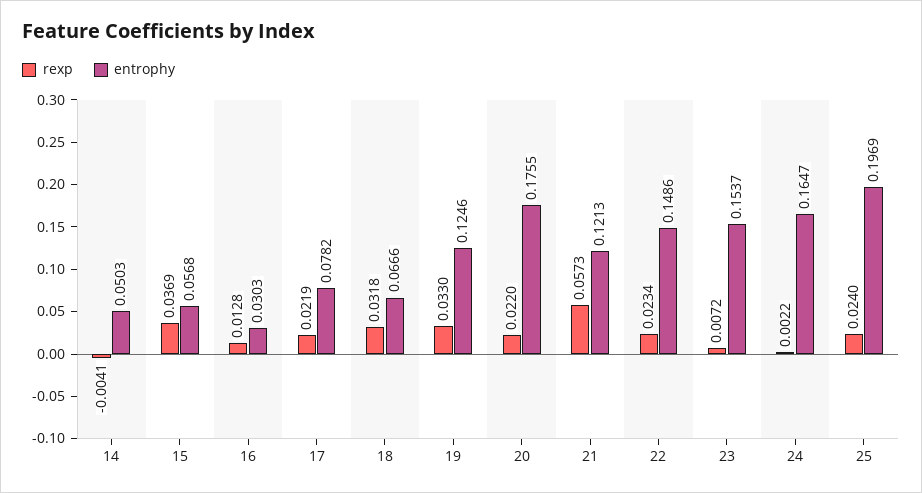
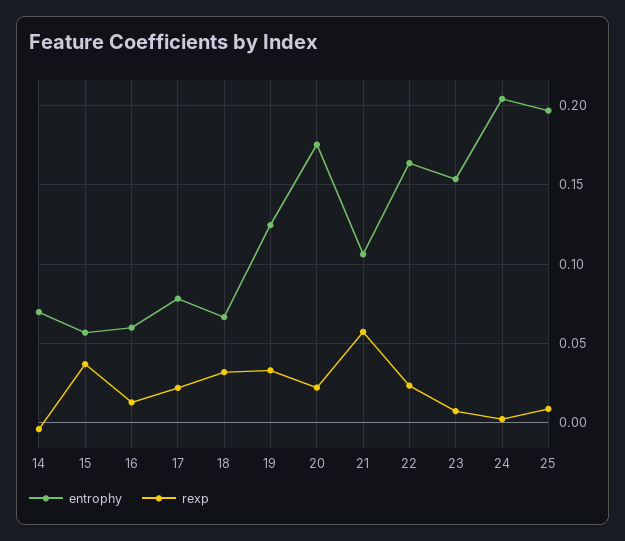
entrophy, 14: 0.0503 -> 0.07
entrophy, 16: 0.0303 -> 0.06
entrophy, 21: 0.1213 -> 0.105
entrophy, 22: 0.1486 -> 0.165
entrophy, 24: 0.1647 -> 0.205
rexp, 25: 0.024 -> 0.01

